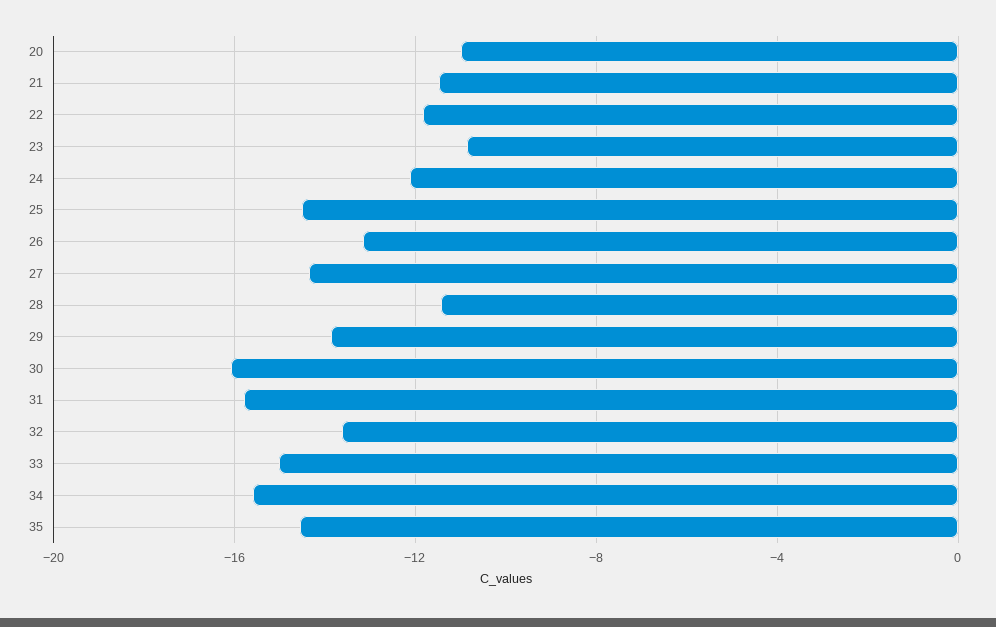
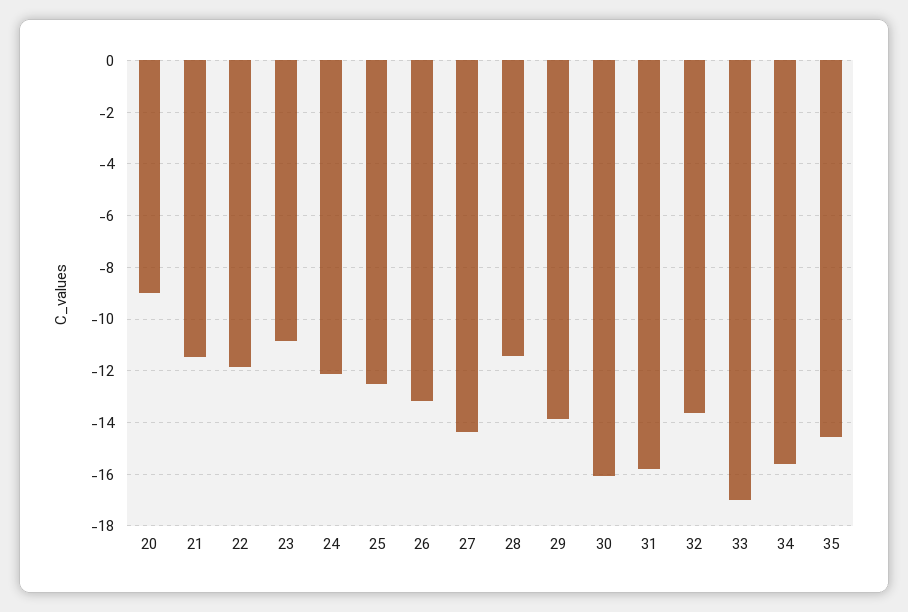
20: -11 -> -9
25: -14.5 -> -12.5
33: -15 -> -17

